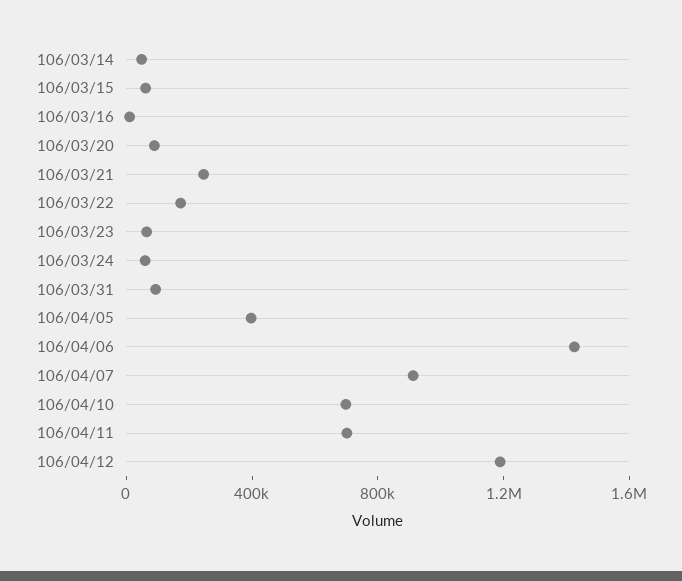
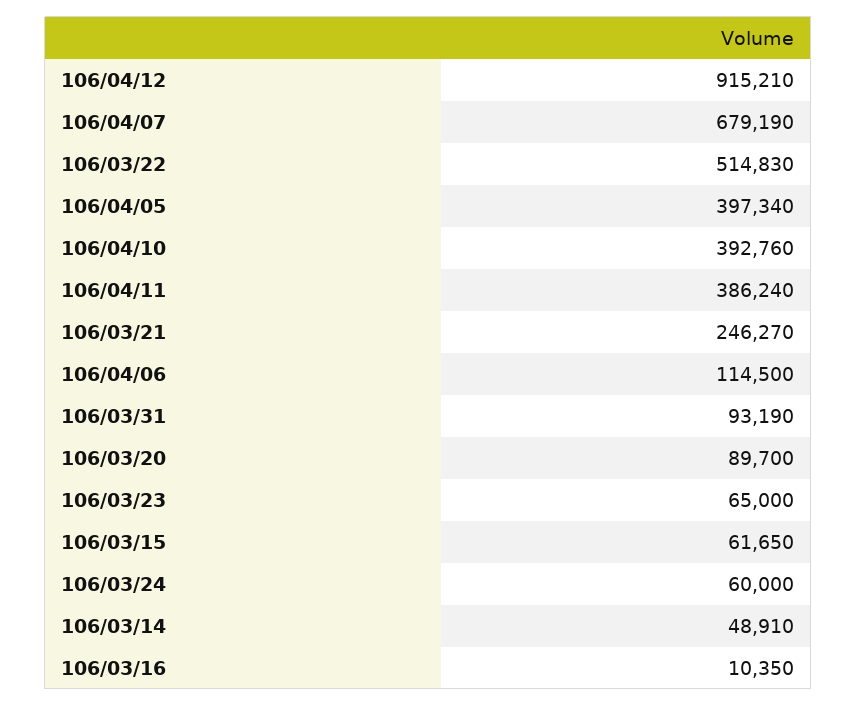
106/03/22: 200000 -> 514830
106/04/06: 1400000 -> 114500
106/04/07: 900000 -> 679190
106/04/10: 700000 -> 392760
106/04/11: 700000 -> 386240
106/04/12: 1200000 -> 915210

